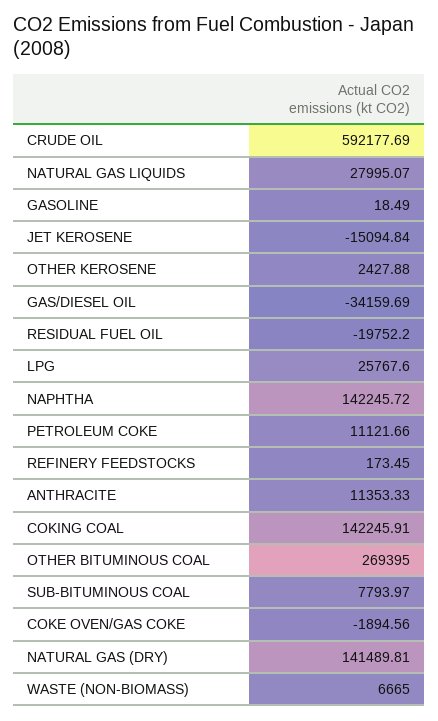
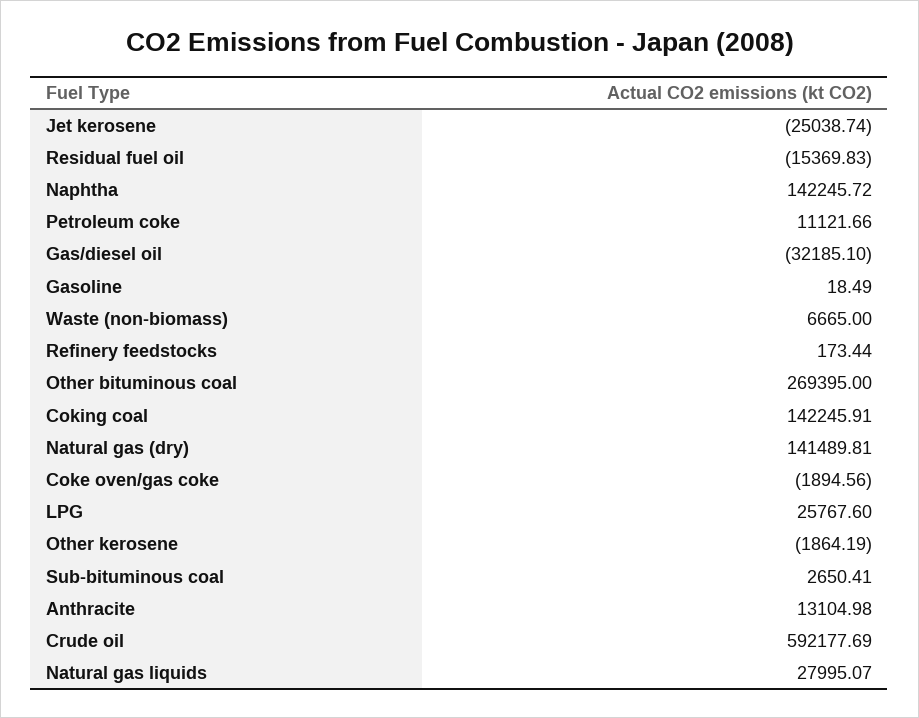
JET KEROSENE: -15094.84 -> -25038.74
OTHER KEROSENE: 2427.88 -> -1864.19
GAS/DIESEL OIL: -34159.69 -> -32185.1
RESIDUAL FUEL OIL: -19752.2 -> -15369.83
REFINERY FEEDSTOCKS: 173.45 -> 173.44
ANTHRACITE: 11353.33 -> 13104.98
SUB-BITUMINOUS COAL: 7793.97 -> 2650.41

